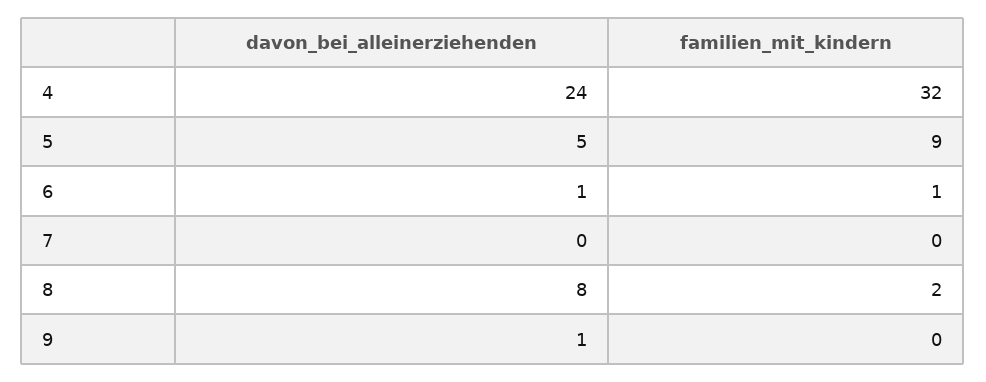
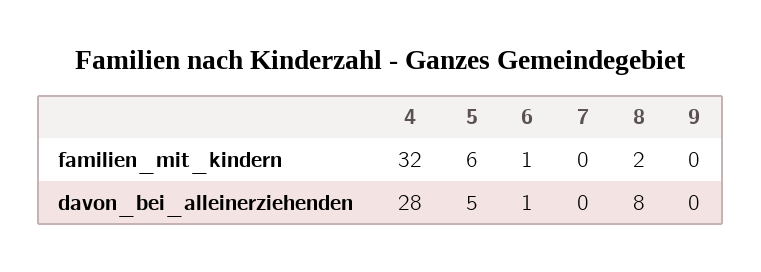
davon_bei_alleinerziehenden, 4: 24 -> 28
familien_mit_kindern, 5: 9 -> 6
davon_bei_alleinerziehenden, 9: 1 -> 0

